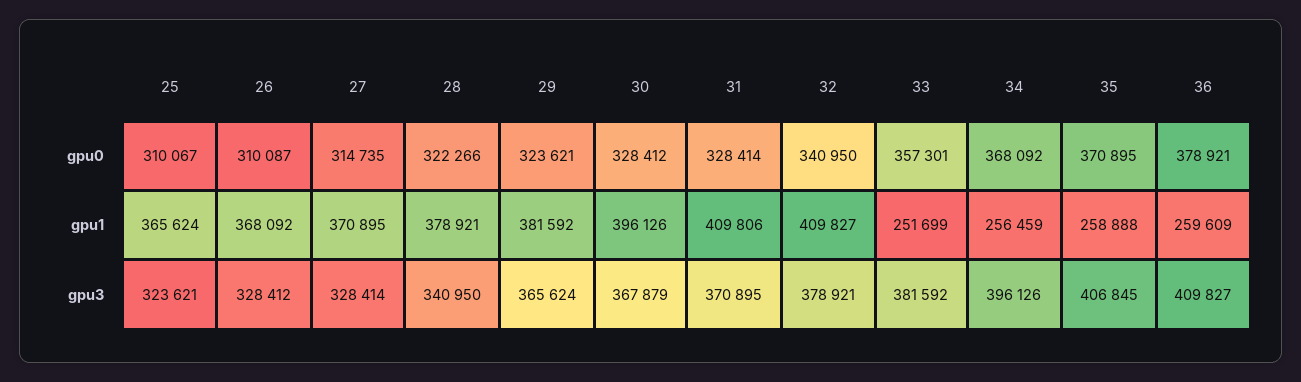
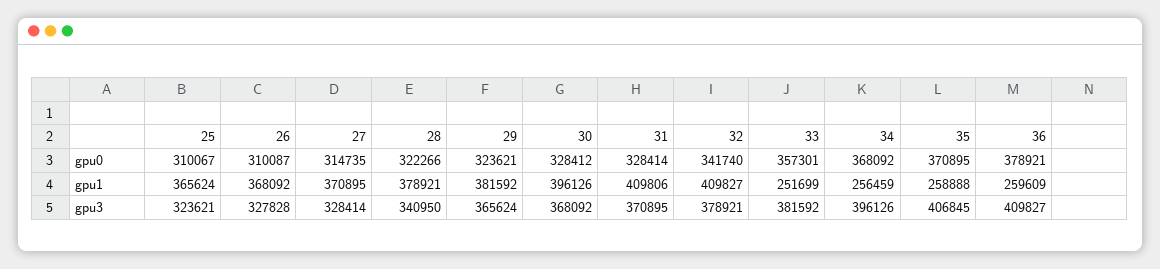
32, gpu0: 340950 -> 341740
26, gpu3: 328412 -> 327828
30, gpu3: 367879 -> 368092

